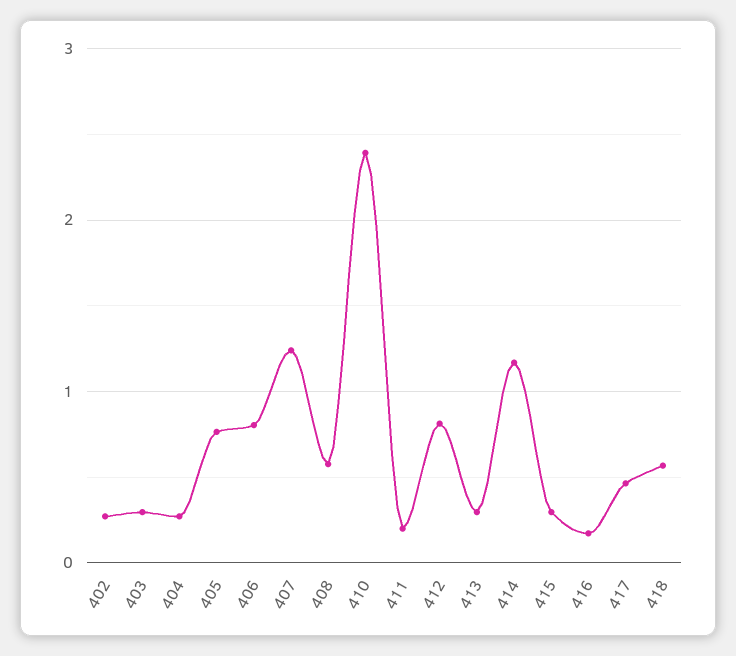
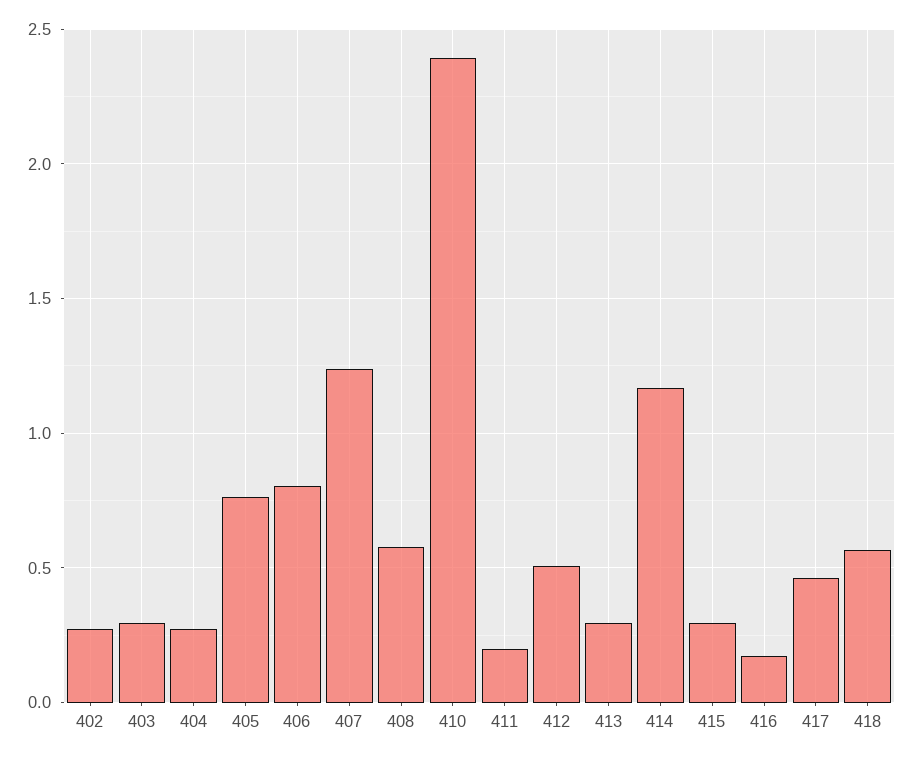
412: 0.8 -> 0.5

